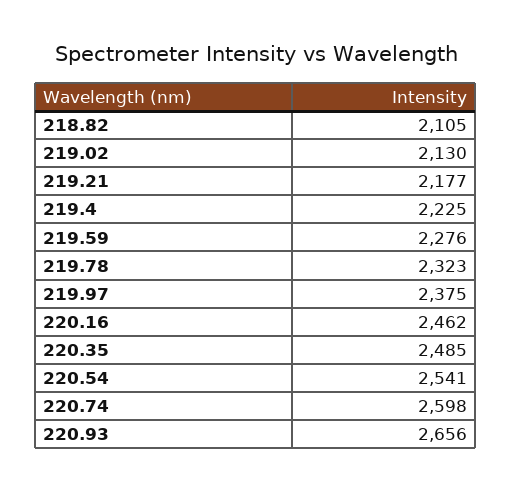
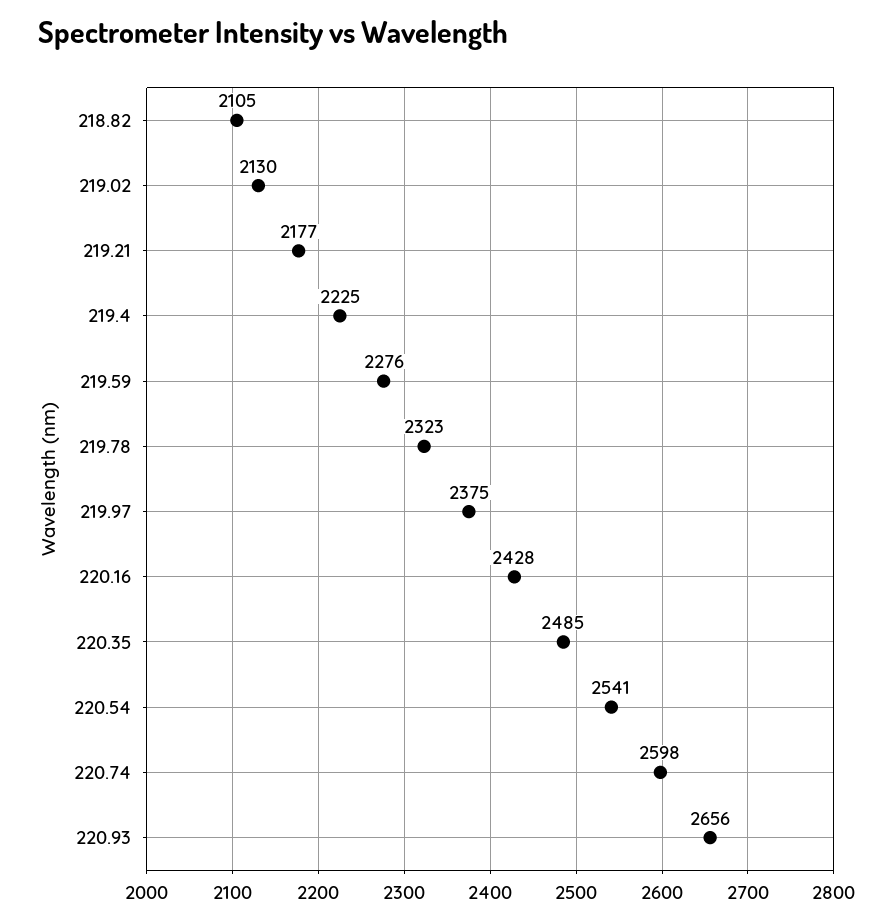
220.16: 2462 -> 2428

